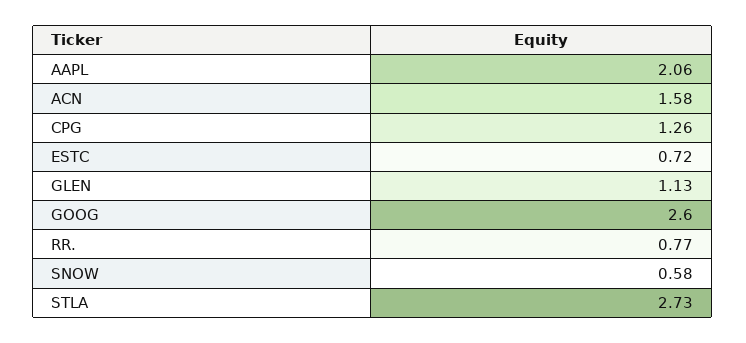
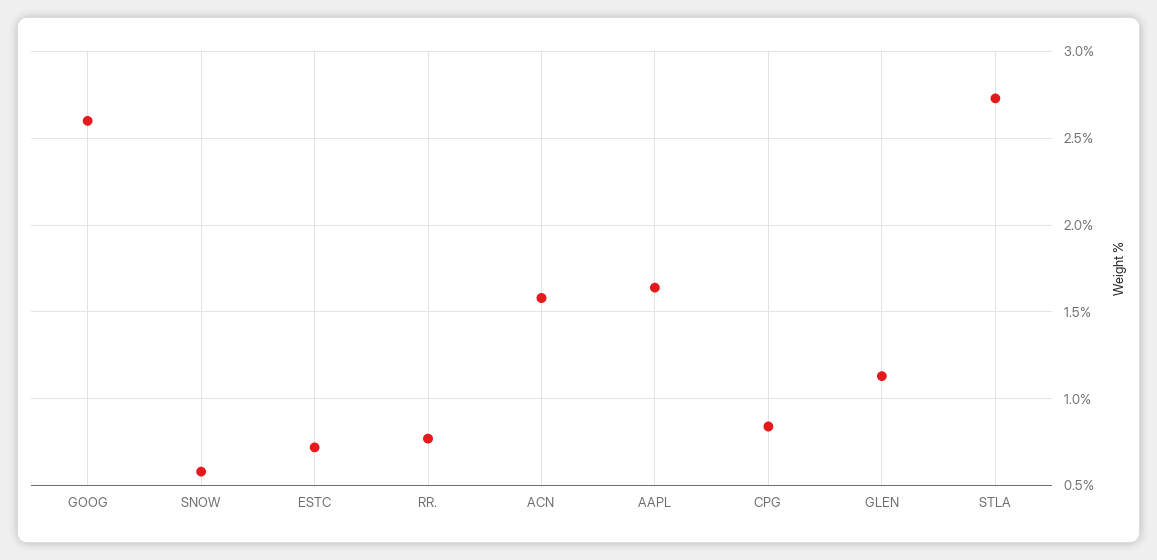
AAPL: 2.06 -> 1.65
CPG: 1.26 -> 0.85

